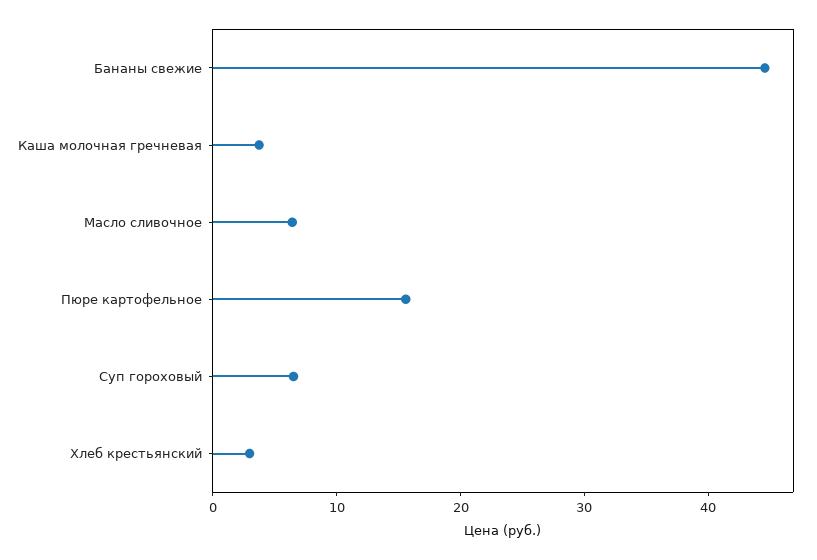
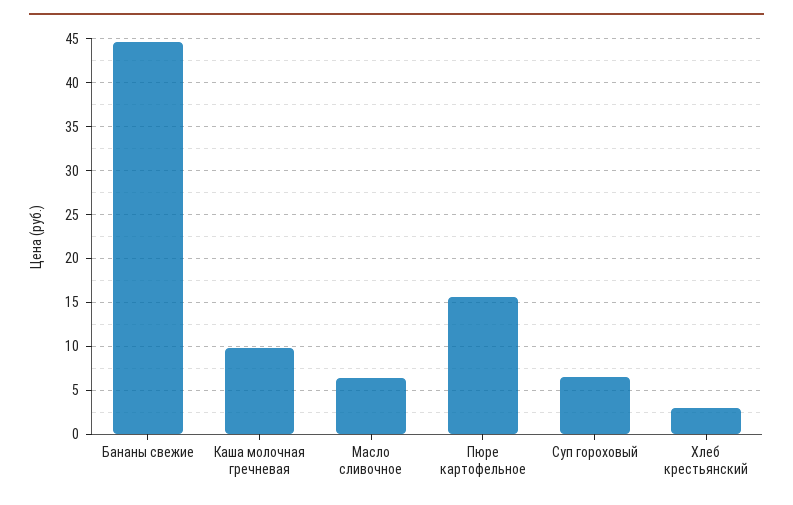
Каша молочная гречневая: 4 -> 10

